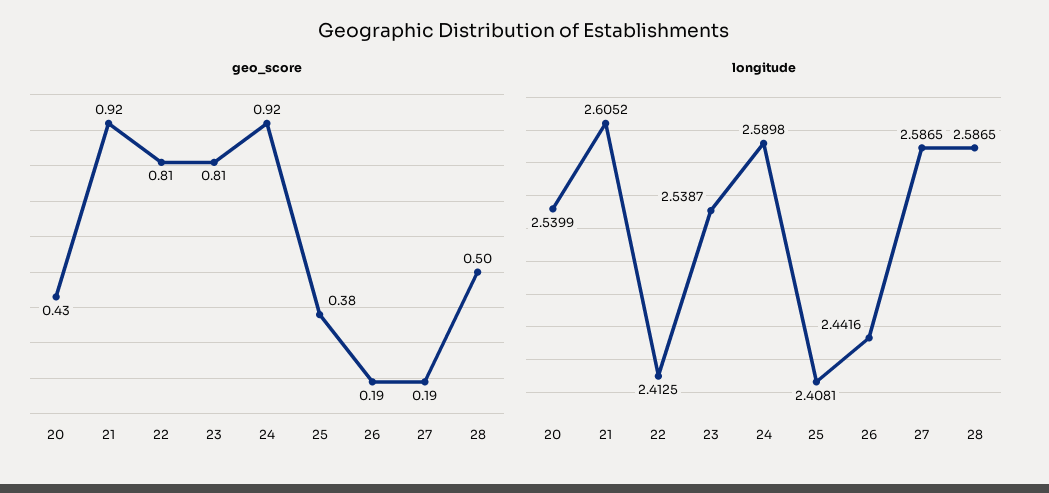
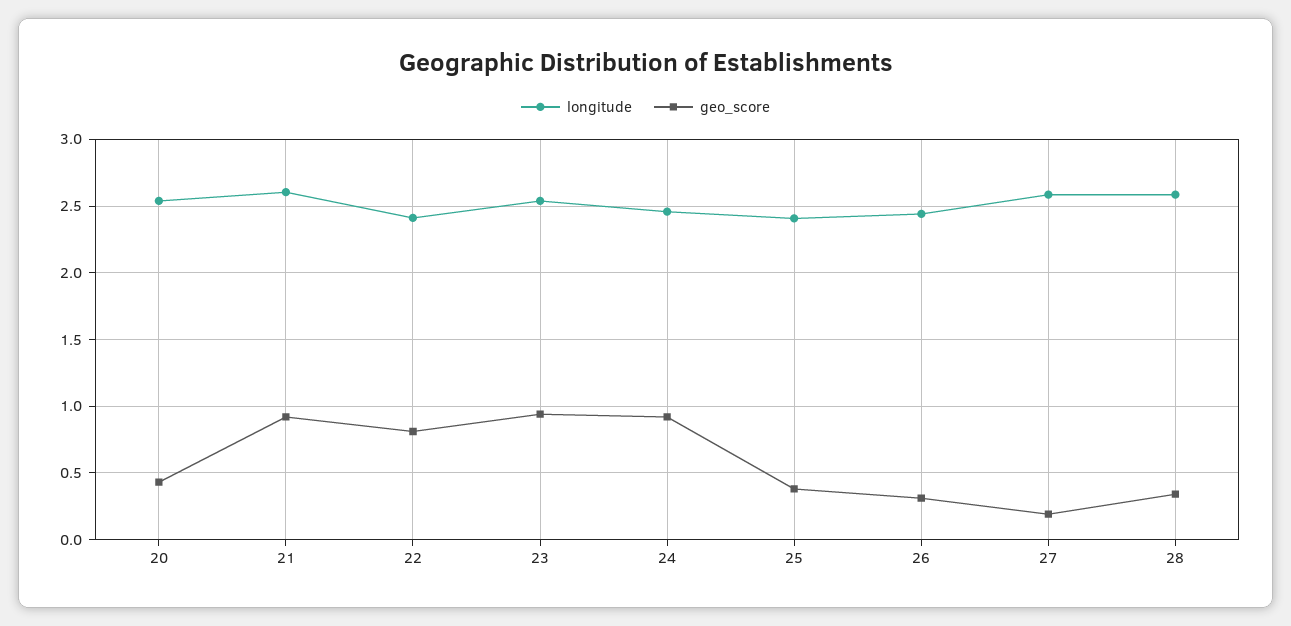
geo_score, 23: 0.81 -> 0.95
geo_score, 26: 0.19 -> 0.3
geo_score, 28: 0.5 -> 0.35
longitude, 24: 2.5898 -> 2.45

